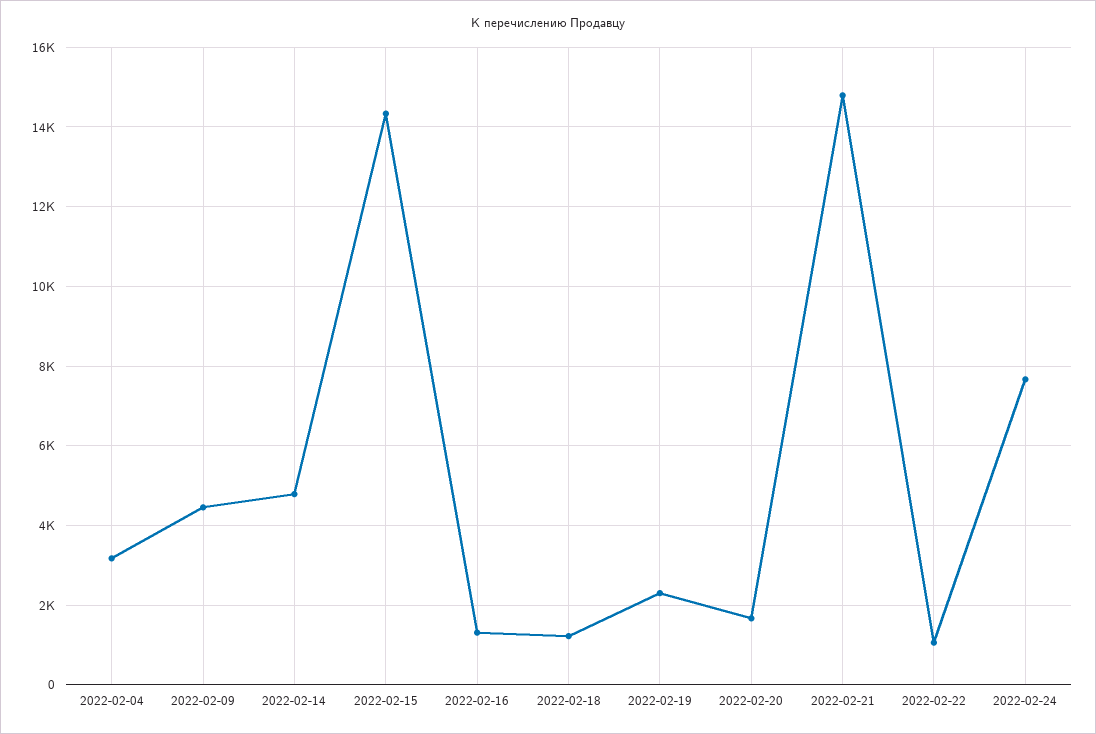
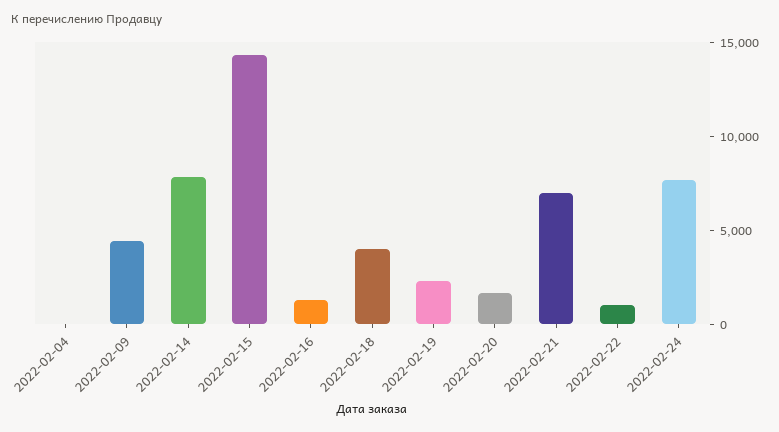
2022-02-04: 3200 -> 0
2022-02-14: 4800 -> 8000
2022-02-18: 1200 -> 4000
2022-02-21: 14800 -> 7000

